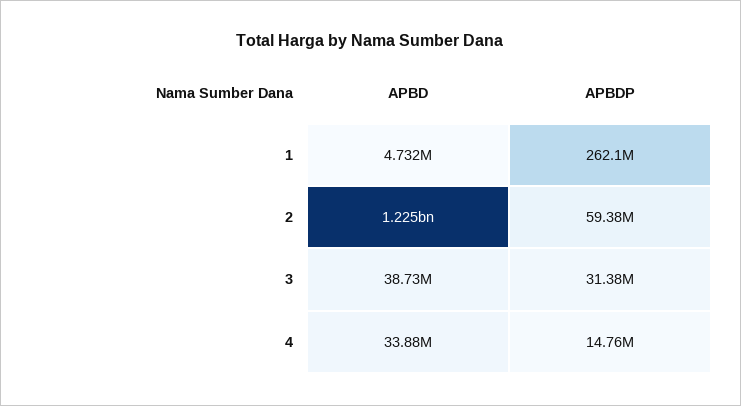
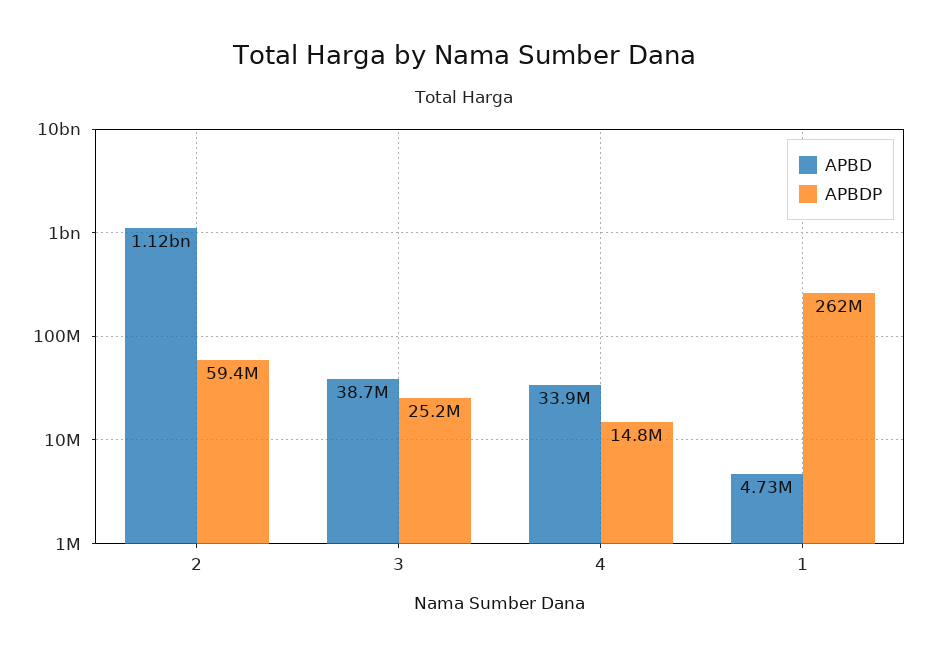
APBD, 2: 1225000000 -> 1120000000
APBDP, 3: 31380000 -> 25200000

